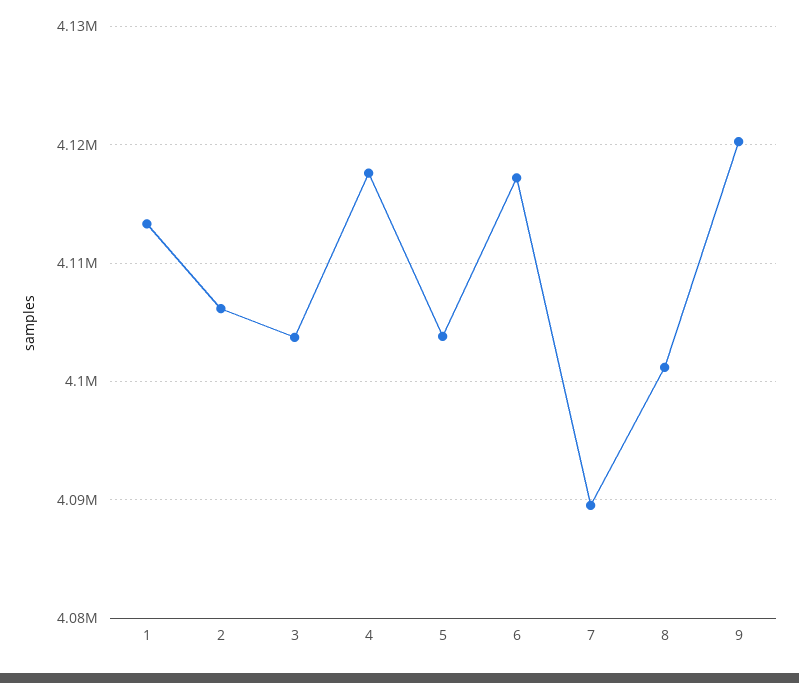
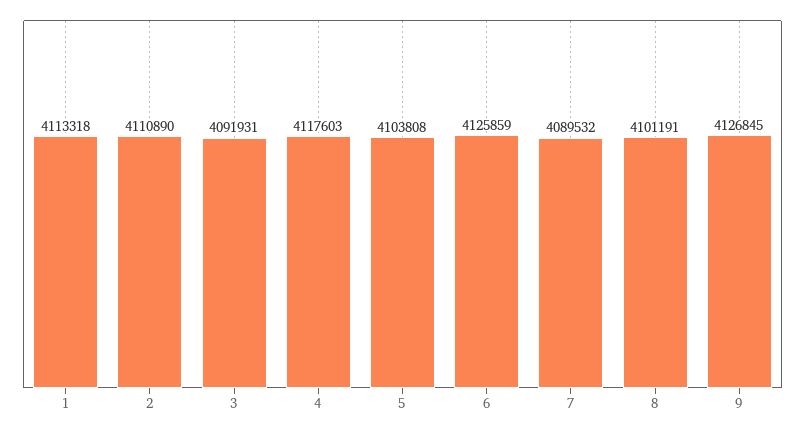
2: 4106000 -> 4110890
3: 4104000 -> 4091931
6: 4117000 -> 4125859
9: 4120000 -> 4126845

